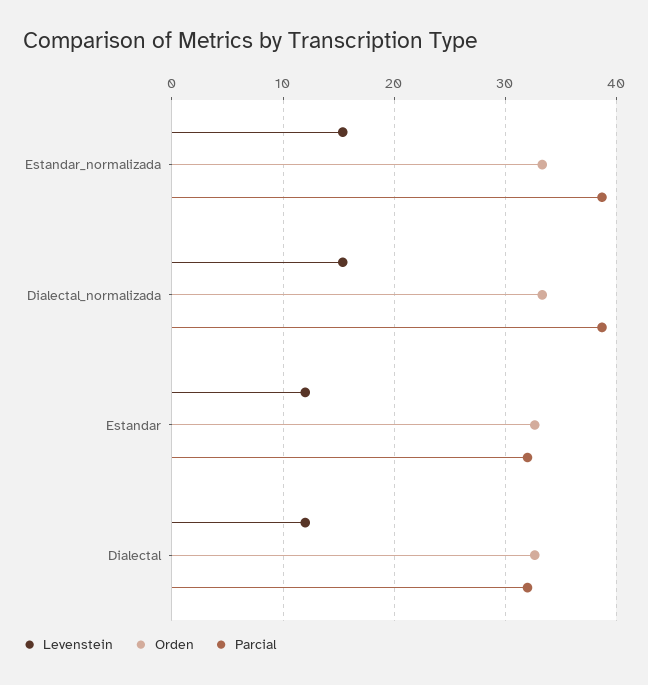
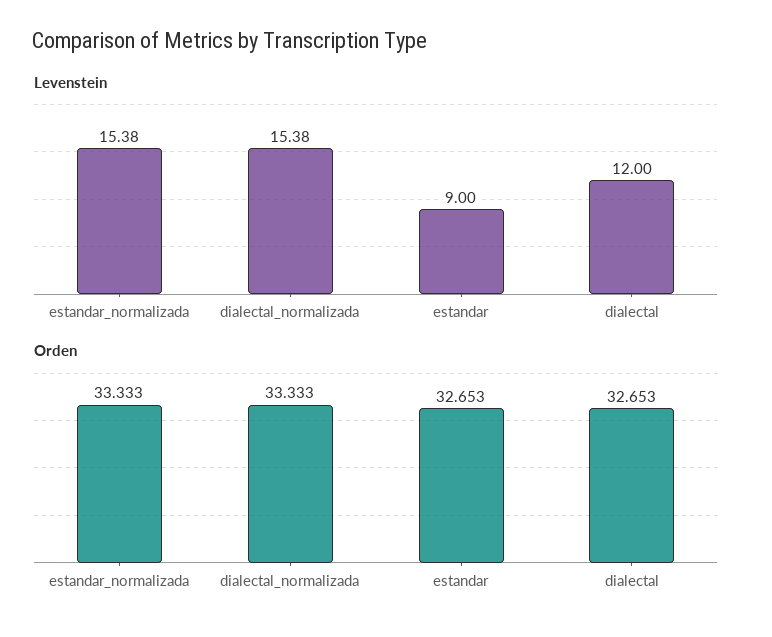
Parcial, Estandar_normalizada: 39 -> none
Parcial, Dialectal_normalizada: 39 -> none
Levenstein, Estandar: 12 -> 9
Parcial, Estandar: 32 -> none
Parcial, Dialectal: 32 -> none

